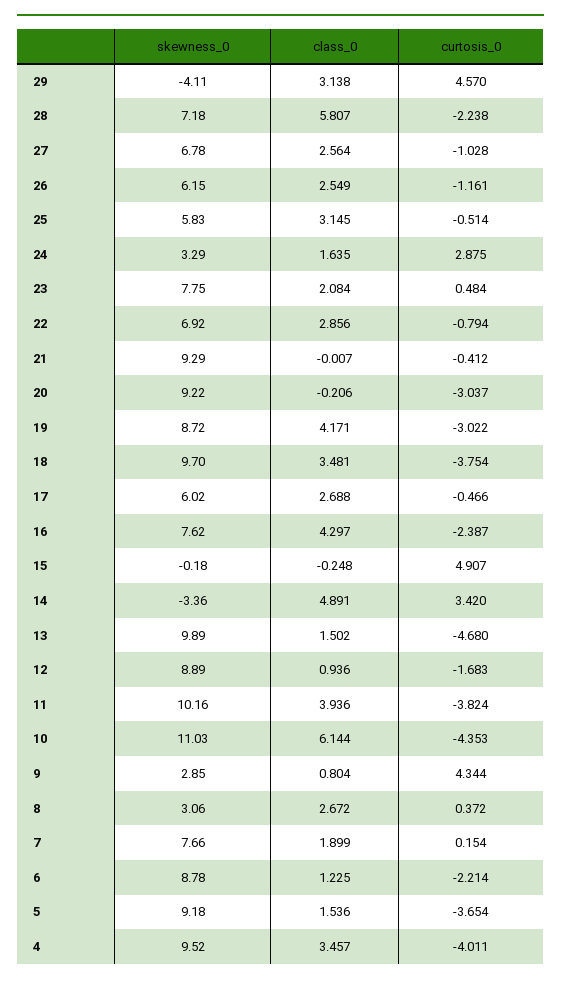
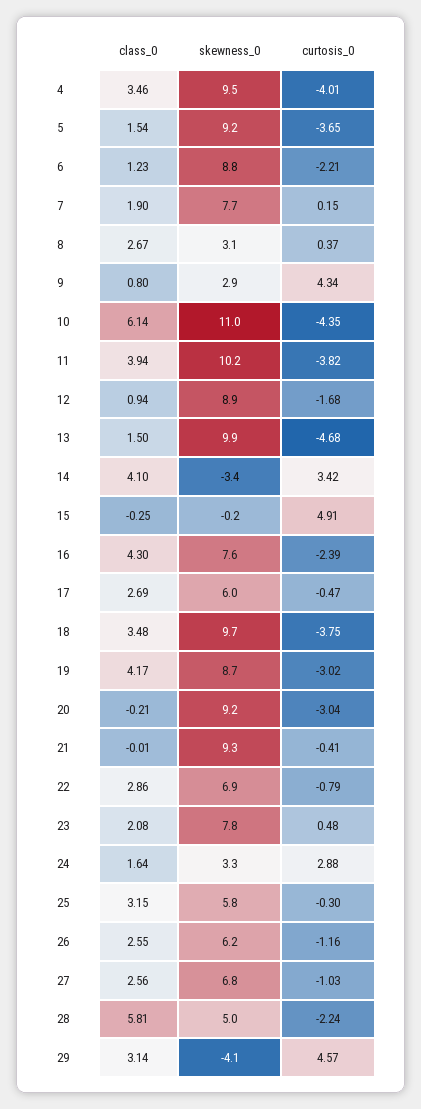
skewness_0, 28: 7.18 -> 5
curtosis_0, 25: -0.514 -> -0.3
class_0, 14: 4.891 -> 4.1

